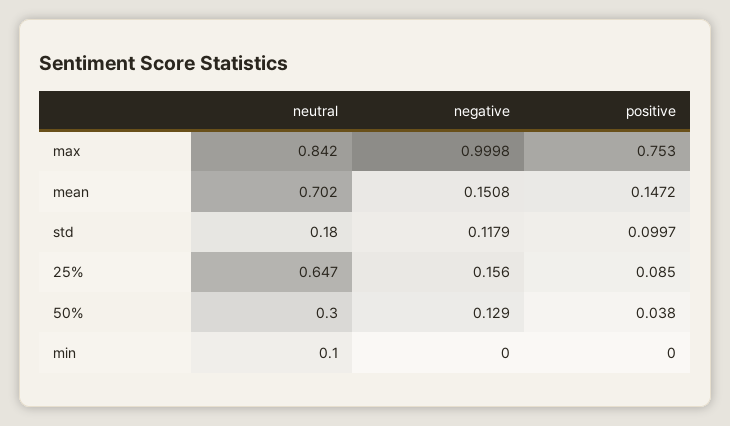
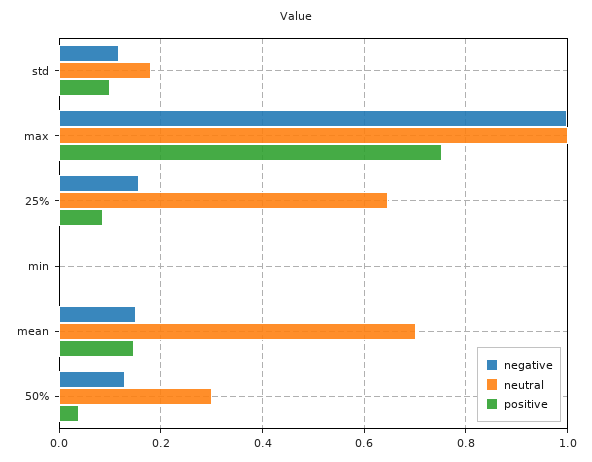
neutral, max: 0.842 -> 1
neutral, min: 0.1 -> 0

